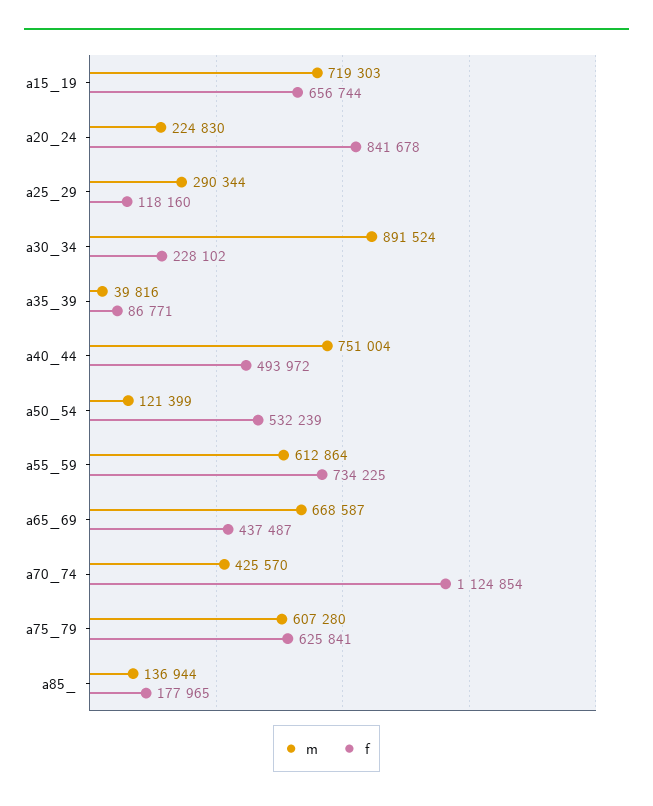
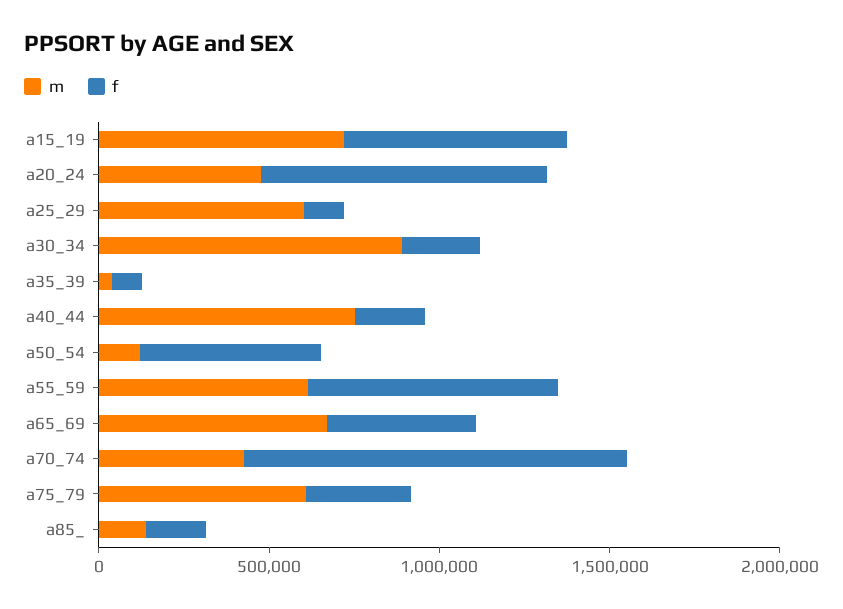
m, a20_24: 224830 -> 500000
m, a25_29: 290344 -> 600000
f, a40_44: 493972 -> 200000
f, a75_79: 625841 -> 300000

